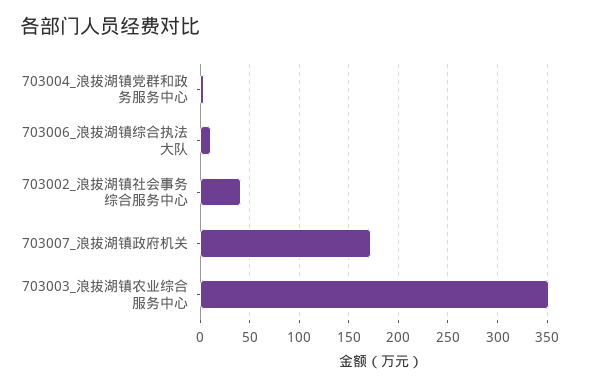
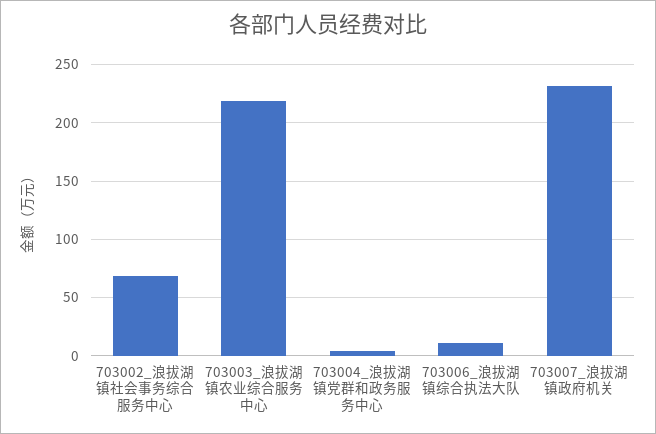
703002_浪拔湖镇社会事务综合服务中心: 40 -> 70
703007_浪拔湖镇政府机关: 170 -> 230
703003_浪拔湖镇农业综合服务中心: 350 -> 220

